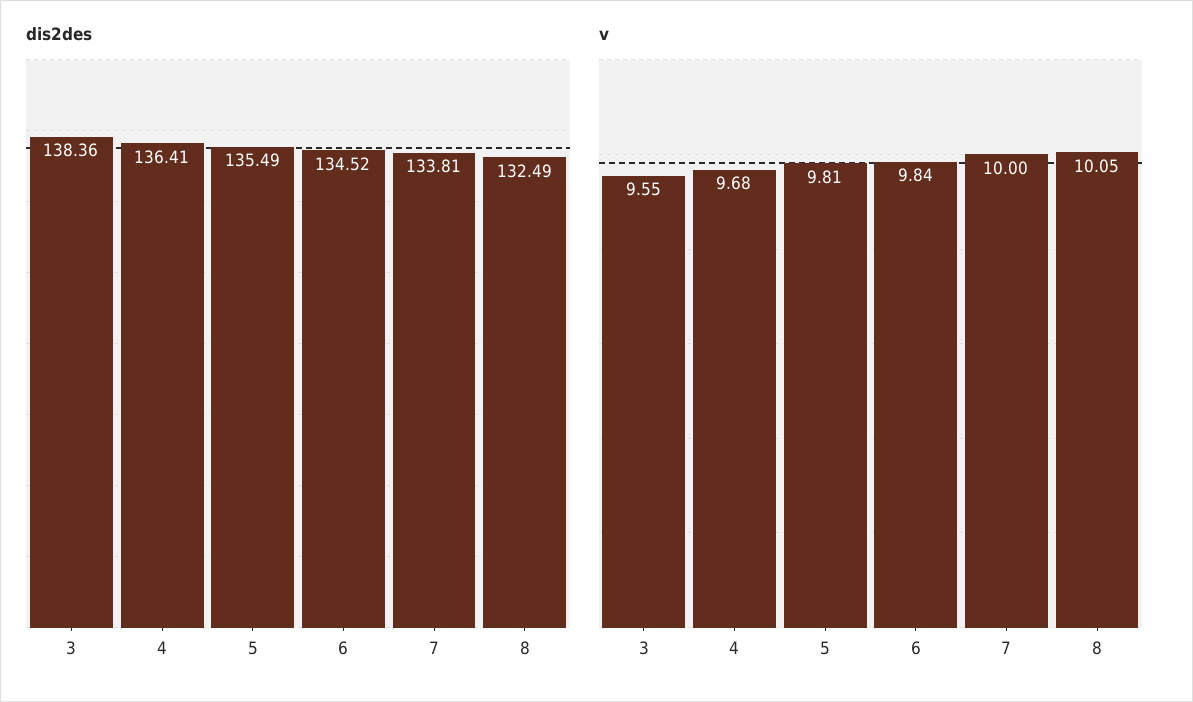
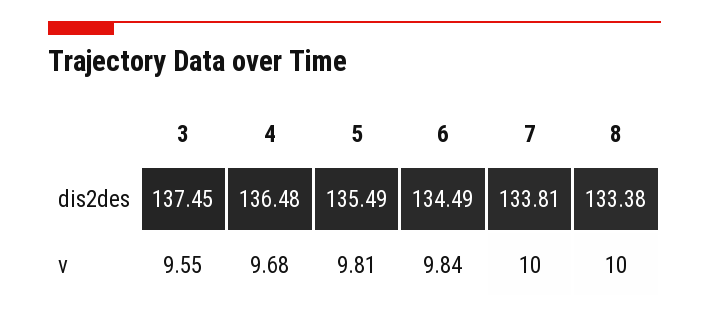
dis2des, 3: 138.36 -> 137.45
dis2des, 4: 136.41 -> 136.48
dis2des, 6: 134.52 -> 134.49
dis2des, 8: 132.49 -> 133.38
v, 8: 10.05 -> 10

